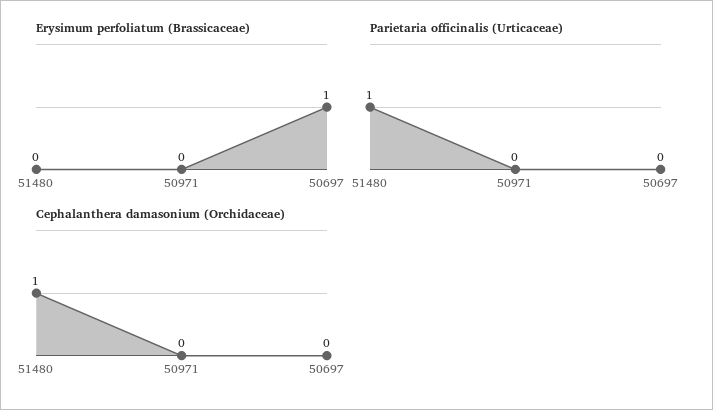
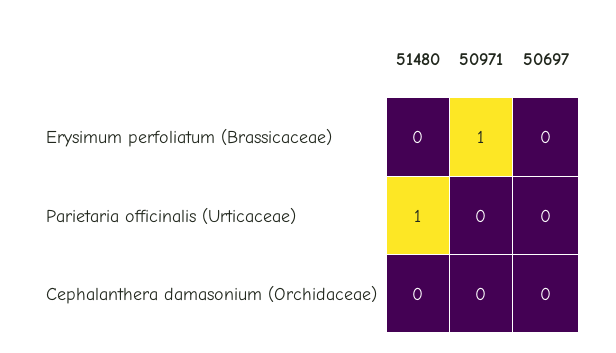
Erysimum perfoliatum (Brassicaceae), 50971: 0 -> 1
Erysimum perfoliatum (Brassicaceae), 50697: 1 -> 0
Cephalanthera damasonium (Orchidaceae), 51480: 1 -> 0

